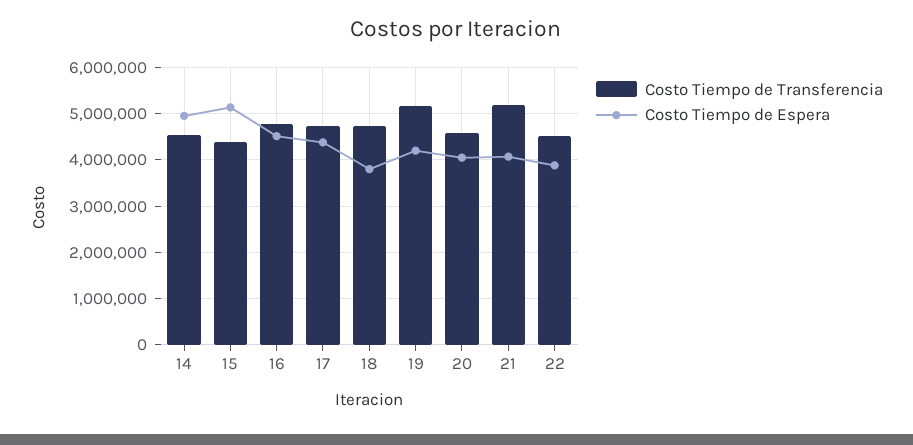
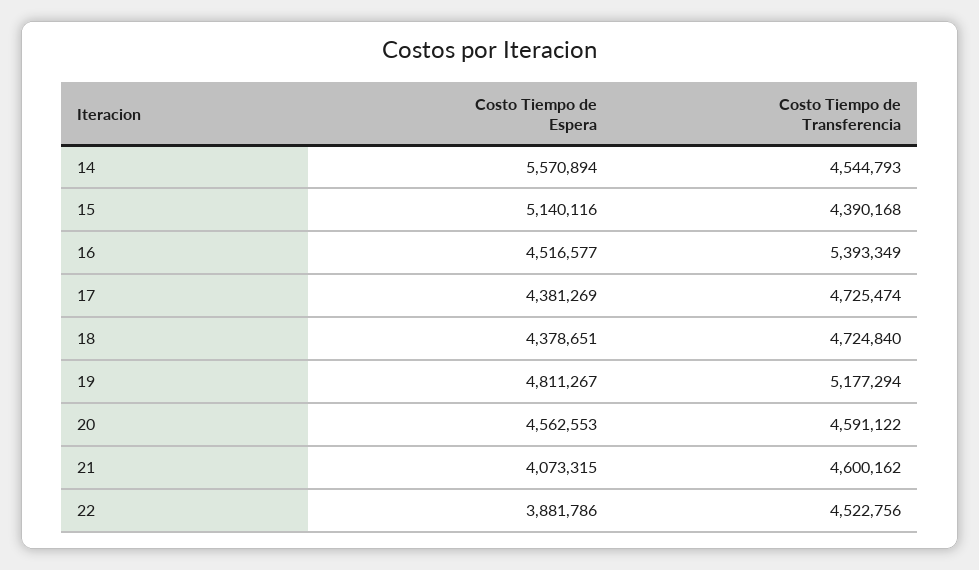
Costo Tiempo de Espera, 14: 5000000 -> 5570894
Costo Tiempo de Transferencia, 16: 4800000 -> 5393349
Costo Tiempo de Espera, 18: 3800000 -> 4378651
Costo Tiempo de Espera, 19: 4200000 -> 4811267
Costo Tiempo de Espera, 20: 4000000 -> 4562553
Costo Tiempo de Transferencia, 21: 5200000 -> 4600162

